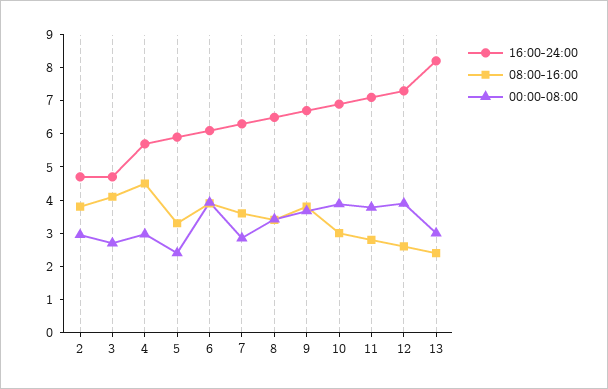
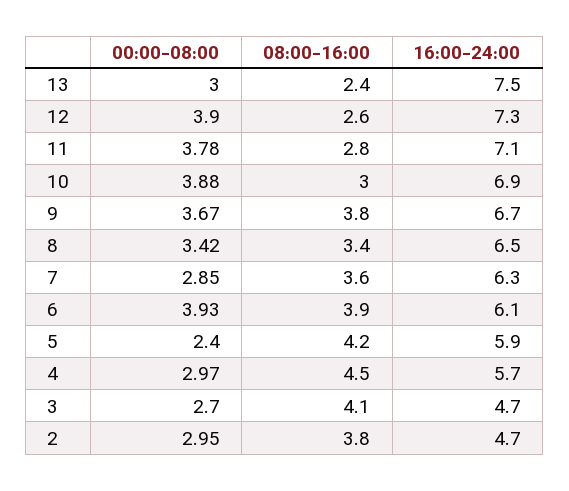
08:00-16:00, 5: 3.25 -> 4.2
16:00-24:00, 13: 8.25 -> 7.5

